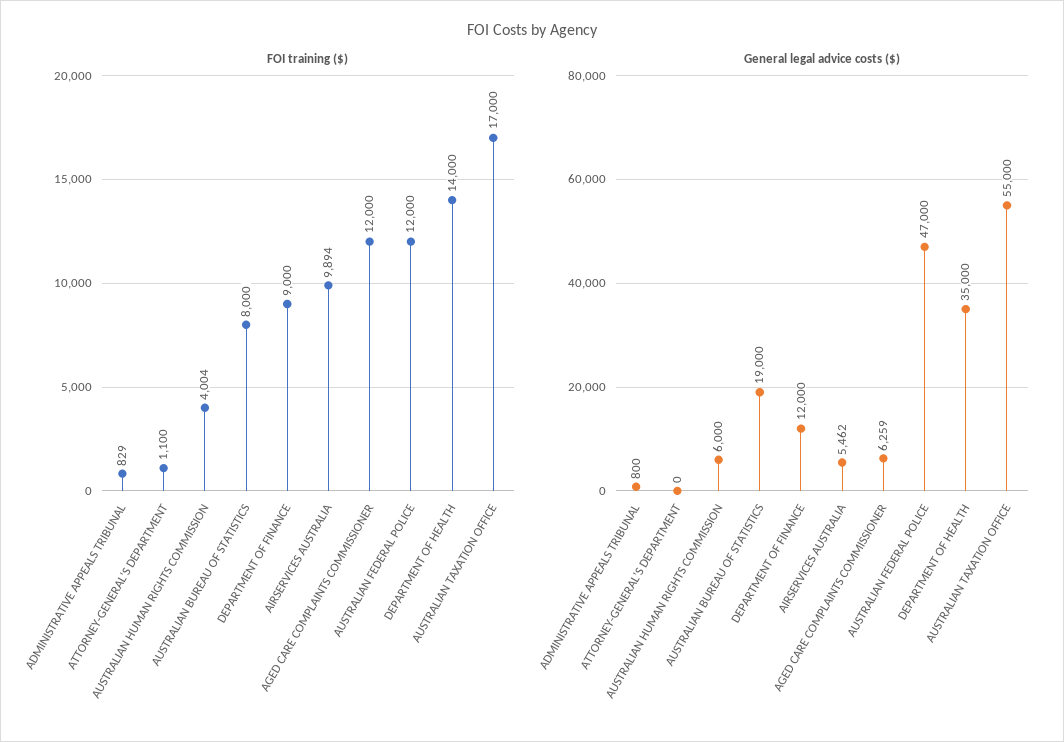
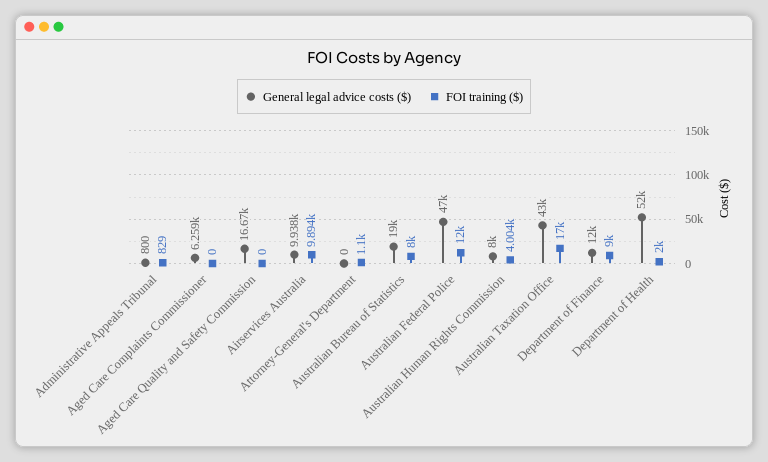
FOI training ($), AGED CARE COMPLAINTS COMMISSIONER: 12000 -> 0
FOI training ($), DEPARTMENT OF HEALTH: 14000 -> 2000
General legal advice costs ($), AUSTRALIAN HUMAN RIGHTS COMMISSION: 6000 -> 8000
General legal advice costs ($), AIRSERVICES AUSTRALIA: 5462 -> 9938
General legal advice costs ($), DEPARTMENT OF HEALTH: 35000 -> 52000
General legal advice costs ($), AUSTRALIAN TAXATION OFFICE: 55000 -> 43000
General legal advice costs ($), Aged Care Quality and Safety Commission: none -> 16670
FOI training ($), Aged Care Quality and Safety Commission: none -> 0

